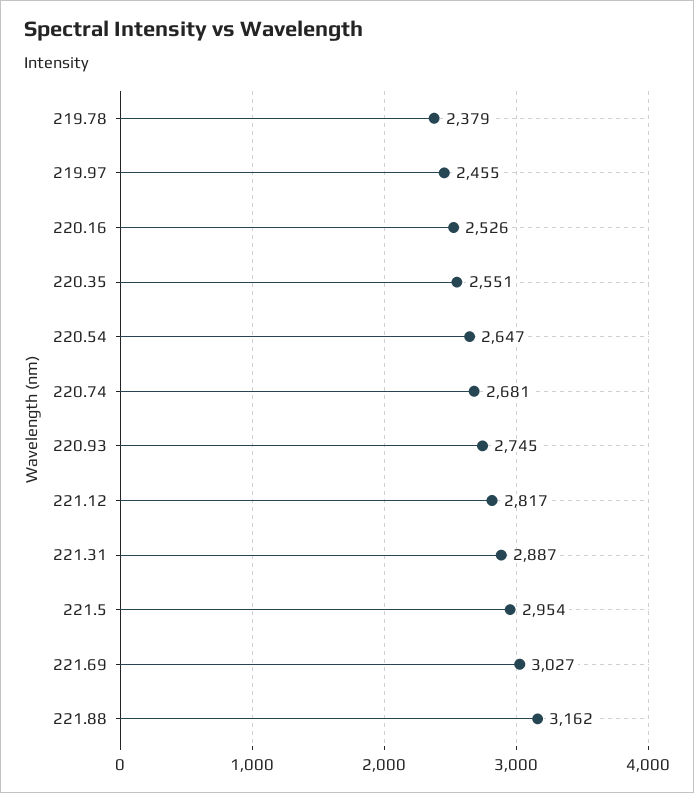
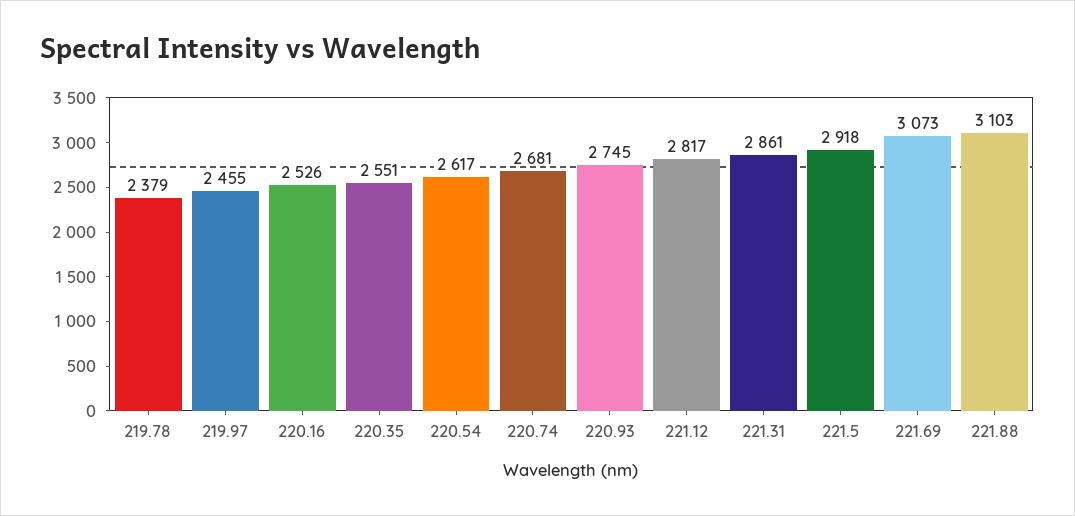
220.54: 2647 -> 2617
221.31: 2887 -> 2861
221.5: 2954 -> 2918
221.69: 3027 -> 3073
221.88: 3162 -> 3103

